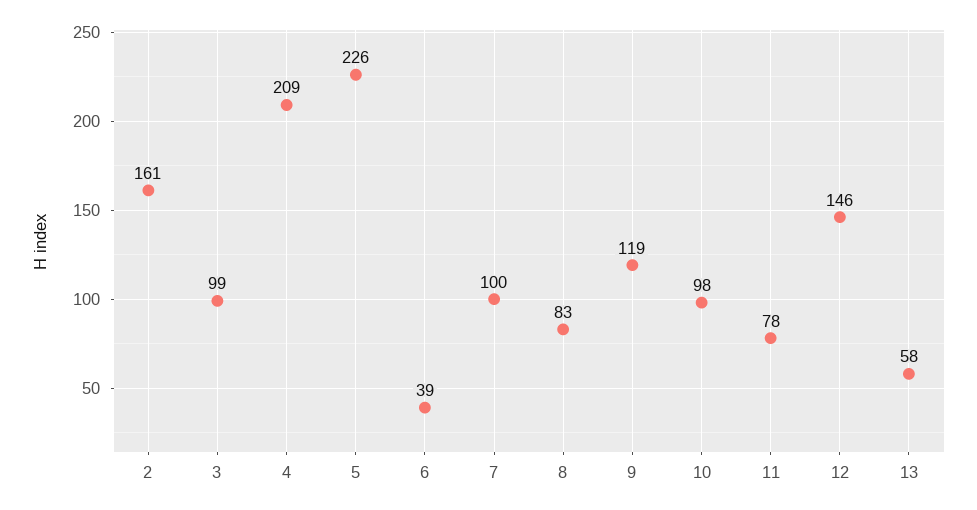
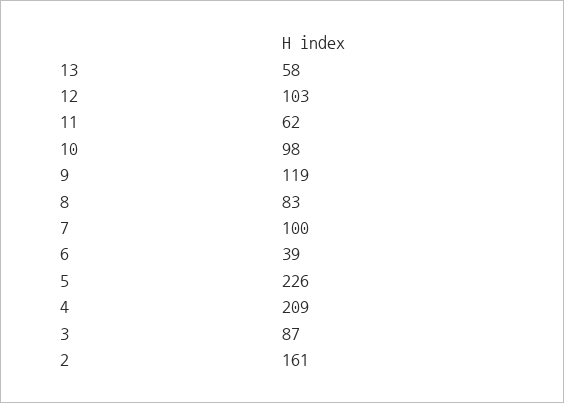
3: 99 -> 87
11: 78 -> 62
12: 146 -> 103

